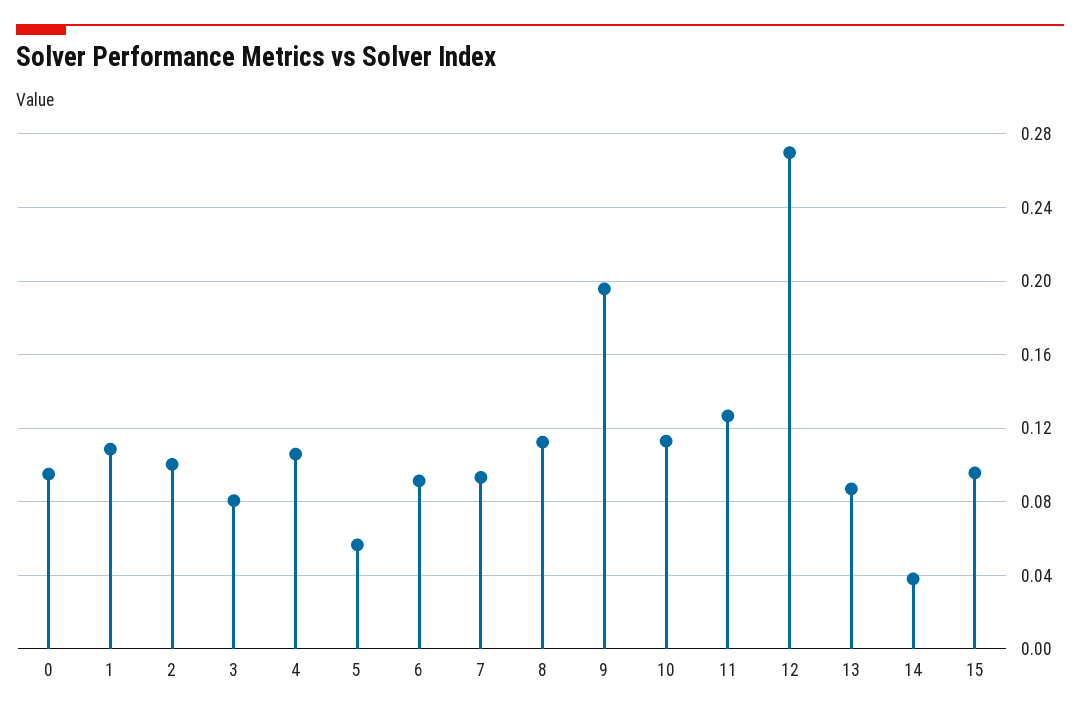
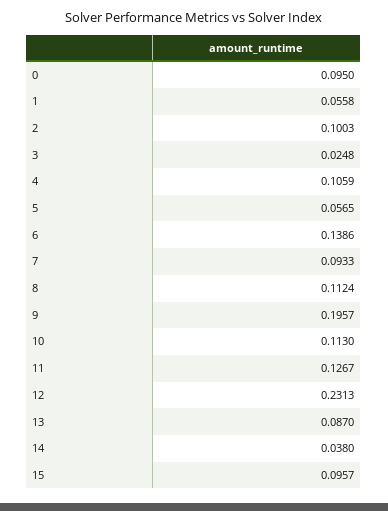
1: 0.11 -> 0.0558
3: 0.08 -> 0.0248
6: 0.09 -> 0.1386
12: 0.27 -> 0.2313

